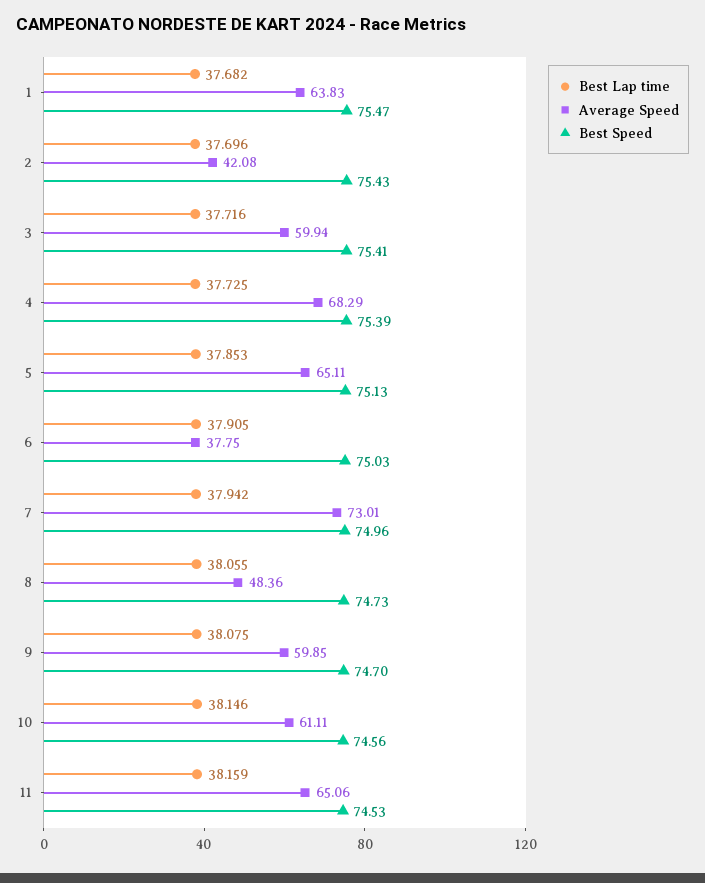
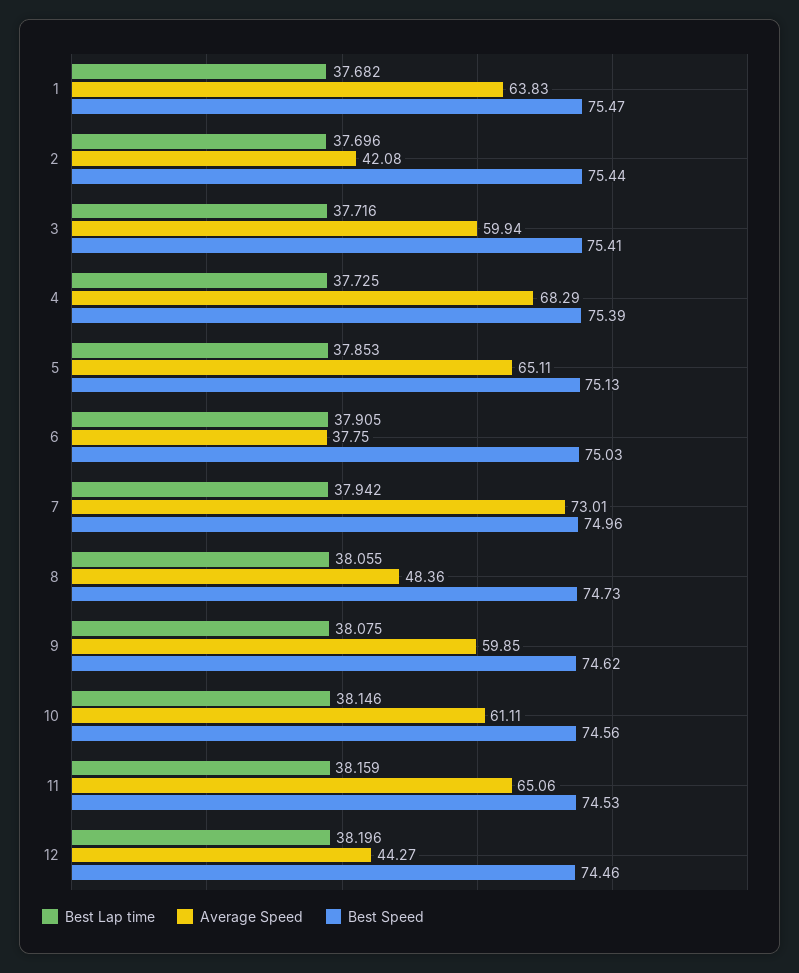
Best Speed, 2: 75.43 -> 75.44
Best Speed, 9: 74.7 -> 74.62
Best Lap time, 12: none -> 38.196
Average Speed, 12: none -> 44.27
Best Speed, 12: none -> 74.46

